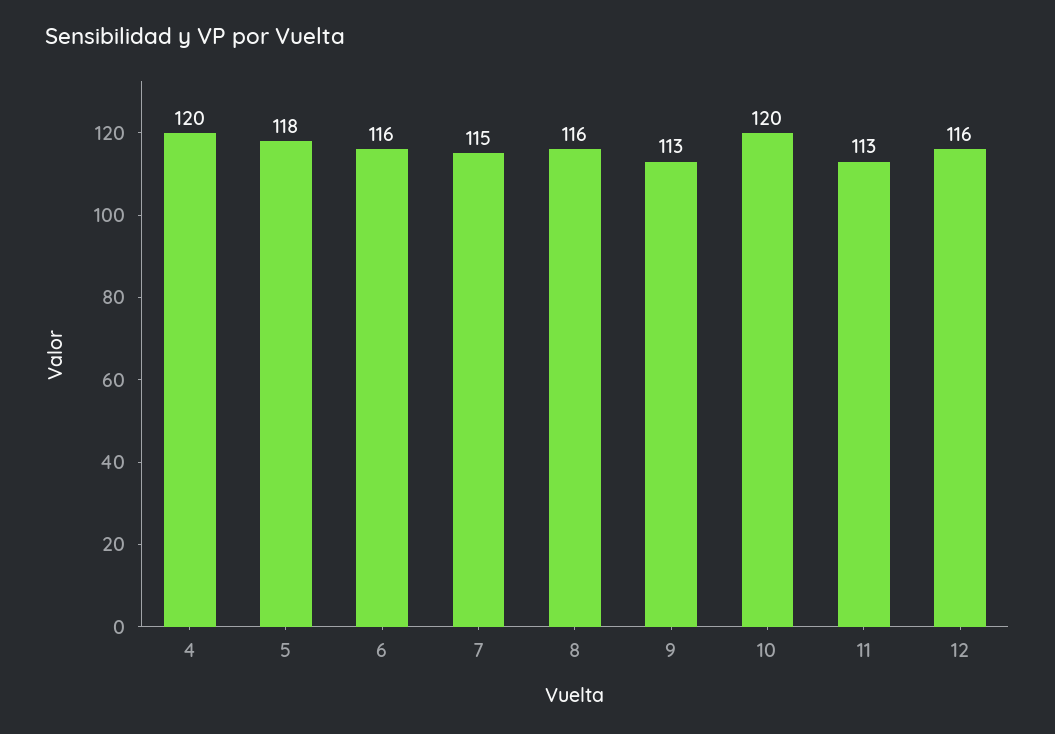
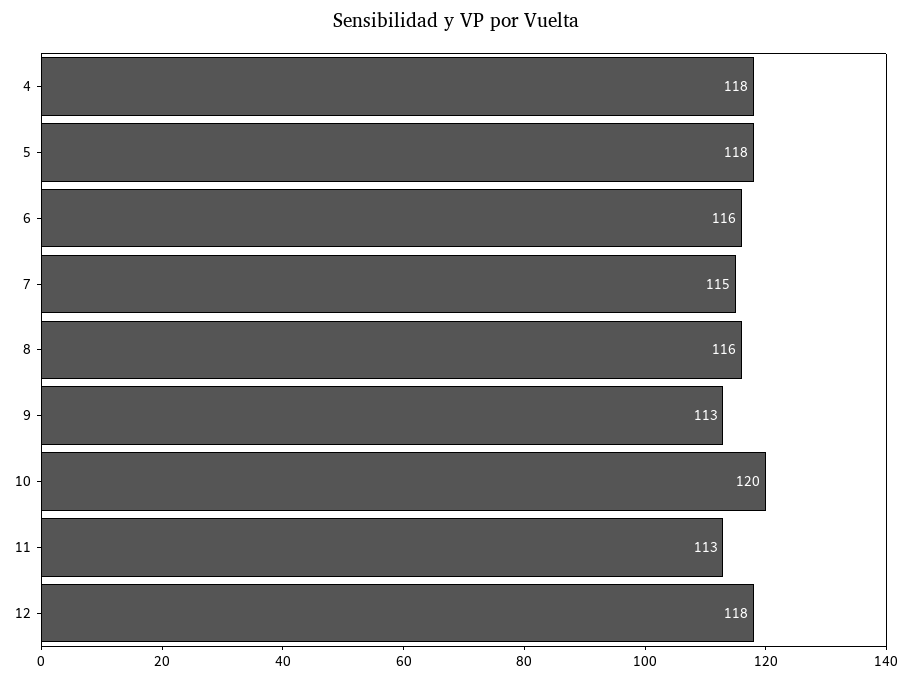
4: 120 -> 118
12: 116 -> 118

